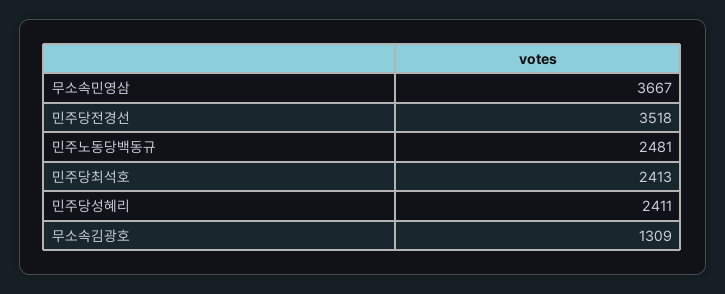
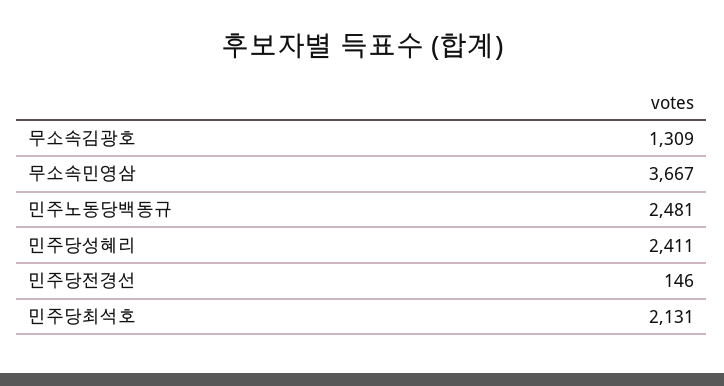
민주당전경선: 3518 -> 146
민주당최석호: 2413 -> 2131

